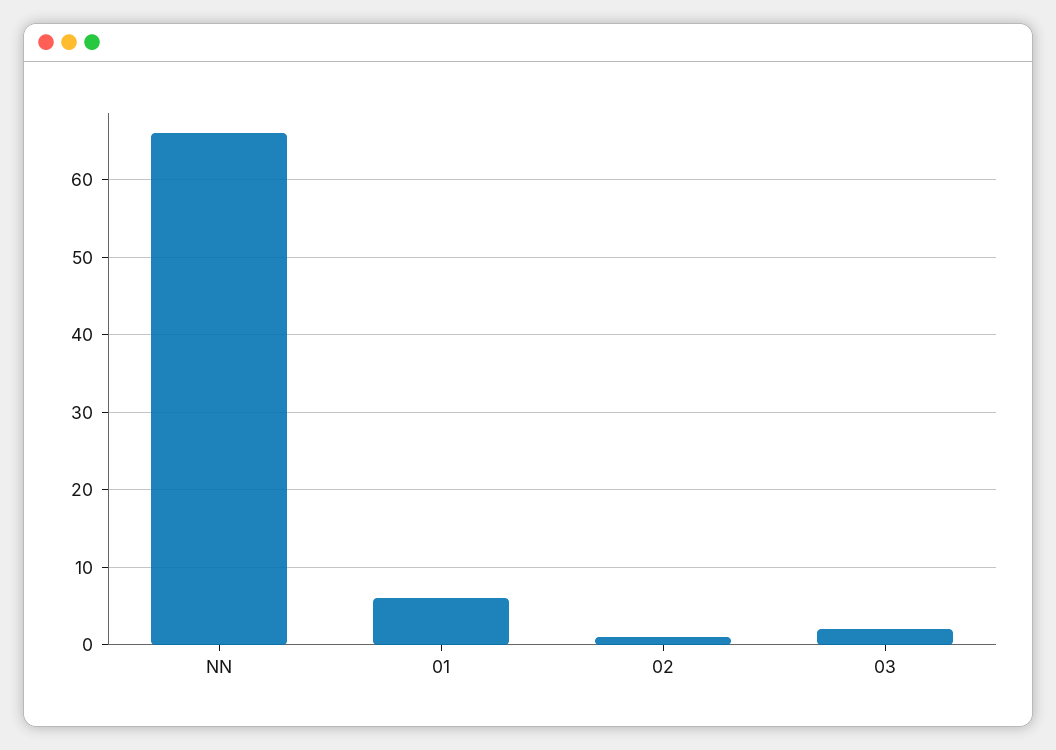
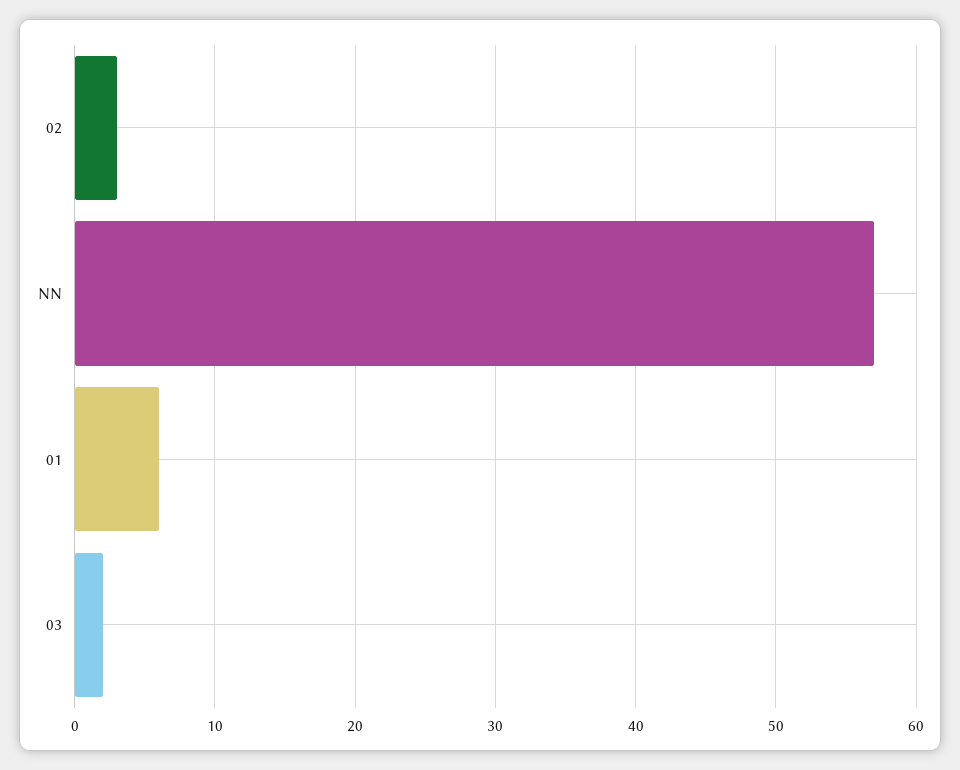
NN: 66 -> 57
02: 1 -> 3

